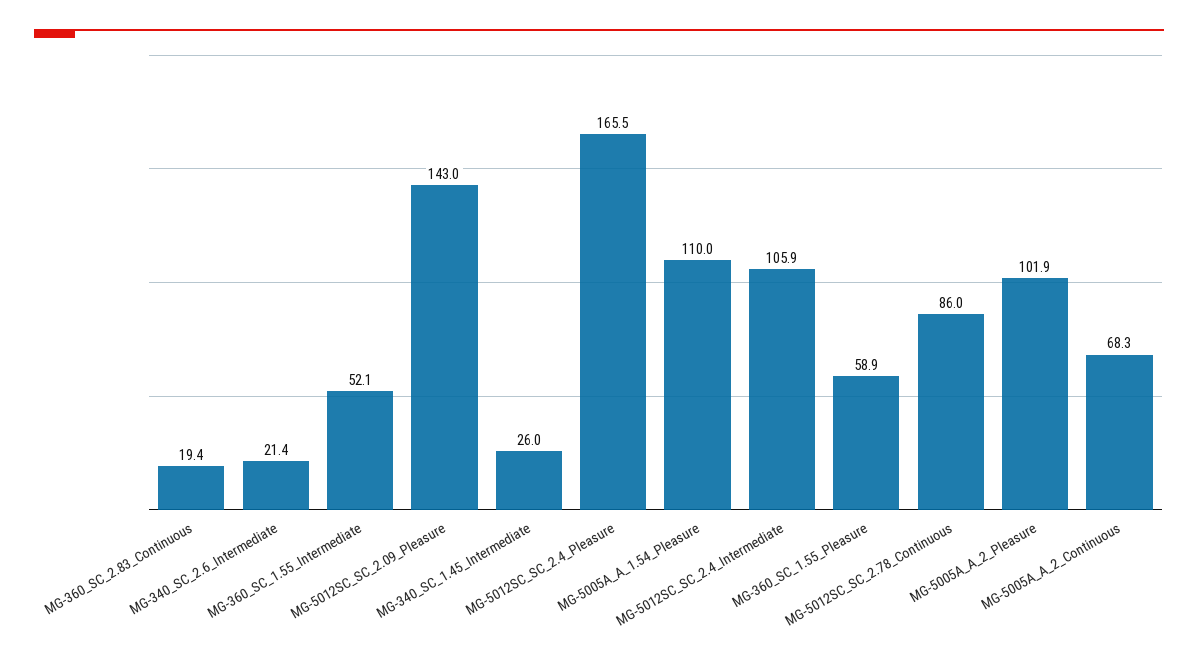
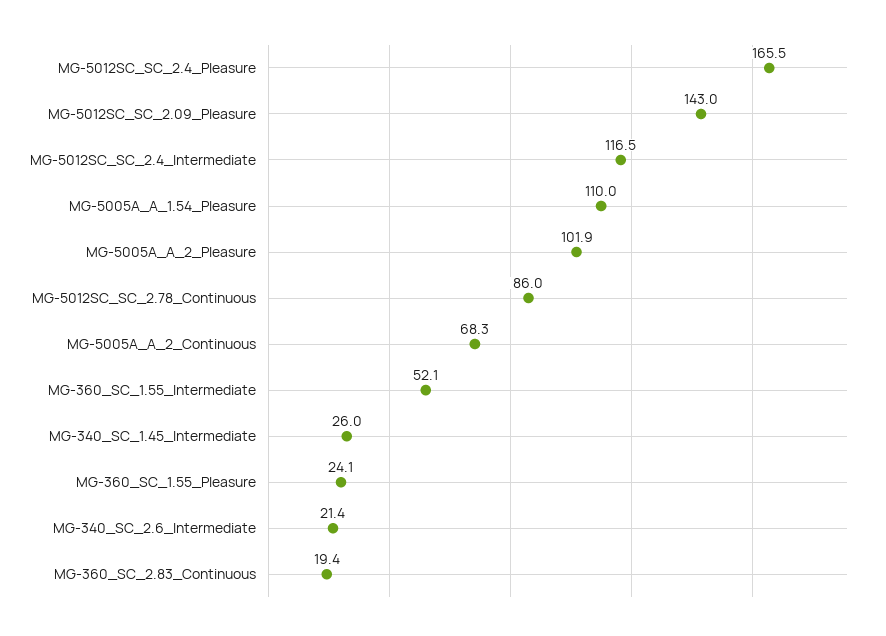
MG-5012SC_SC_2.4_Intermediate: 105.9 -> 116.5
MG-360_SC_1.55_Pleasure: 58.9 -> 24.1

